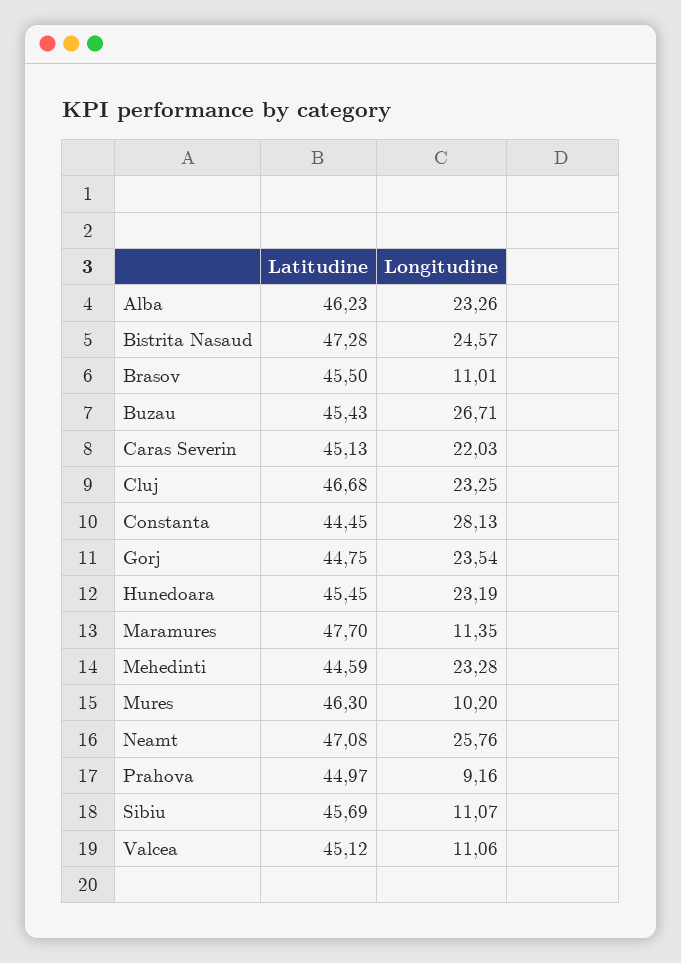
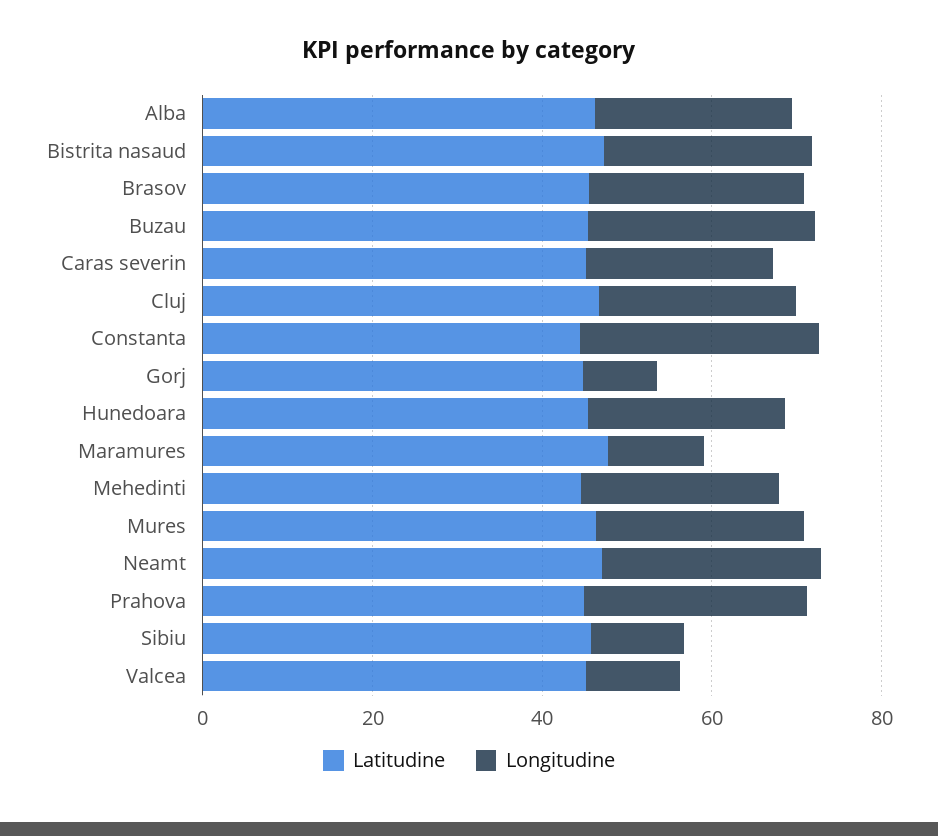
Longitudine, Brasov: 11.01 -> 25
Longitudine, Gorj: 23.54 -> 10
Longitudine, Mures: 10.2 -> 25
Longitudine, Prahova: 9.16 -> 25

